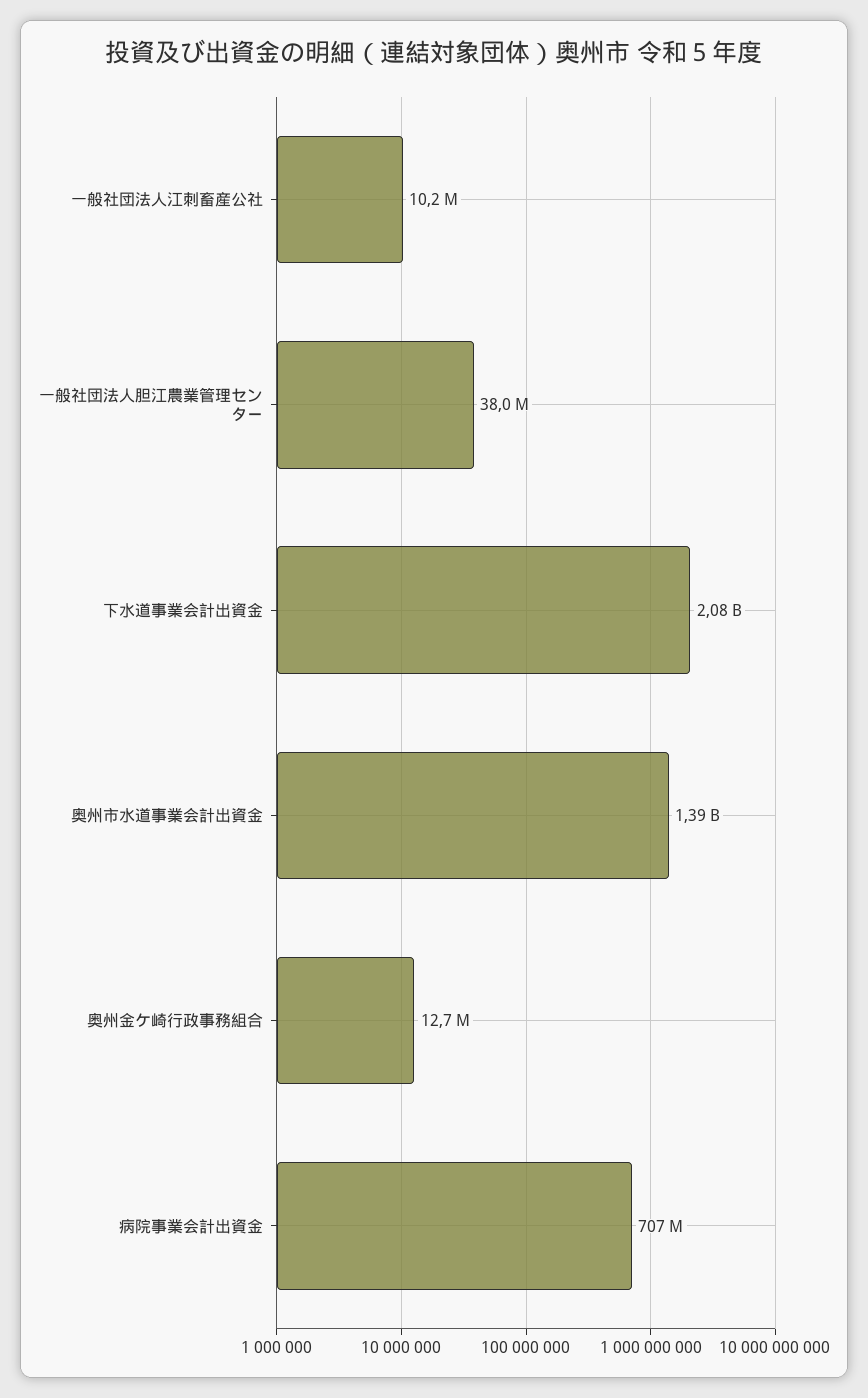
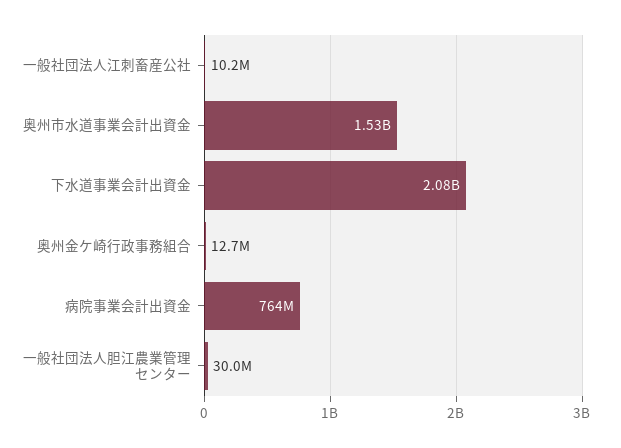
一般社団法人胆江農業管理センター: 38000000 -> 30000000
奥州市水道事業会計出資金: 1390000000 -> 1530000000
病院事業会計出資金: 707000000 -> 764000000

